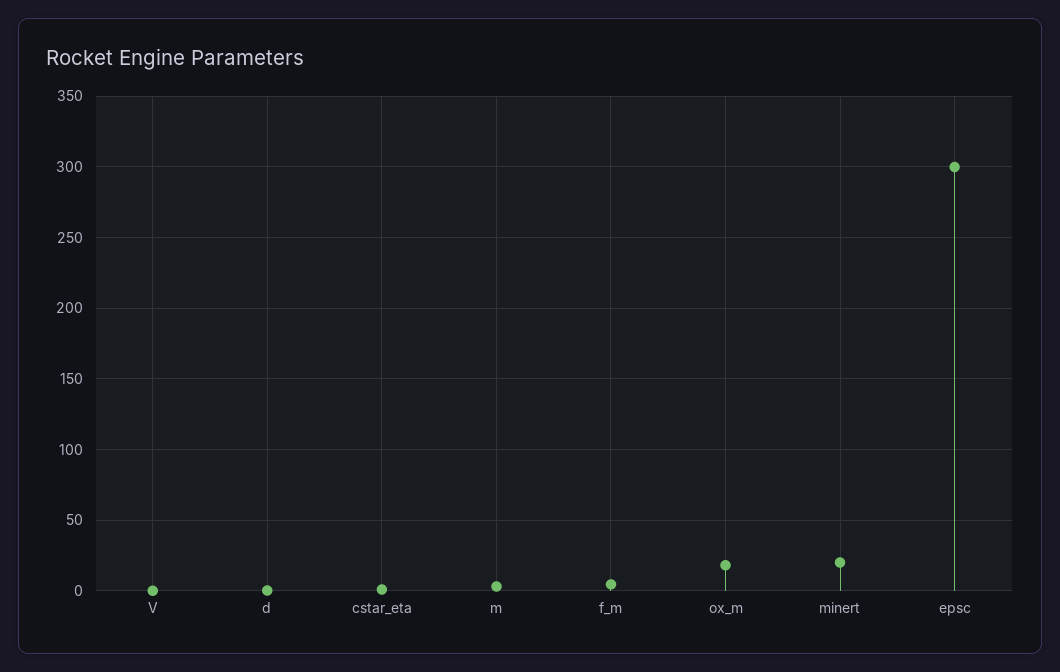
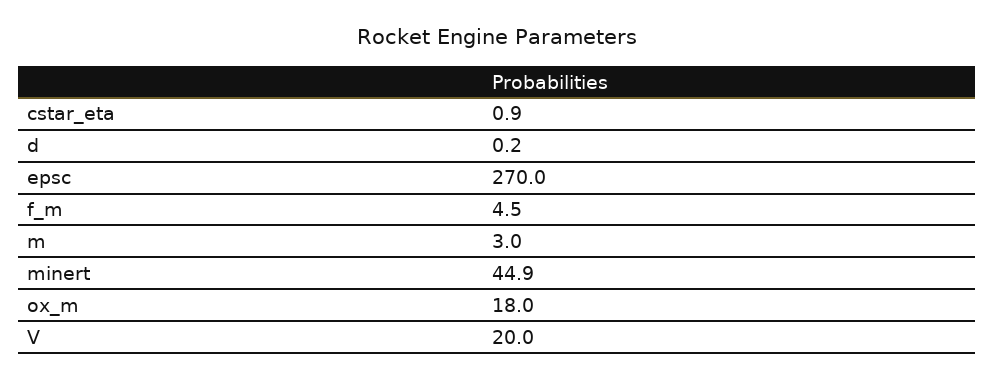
V: 0 -> 20
minert: 20 -> 44.9
epsc: 300 -> 270

